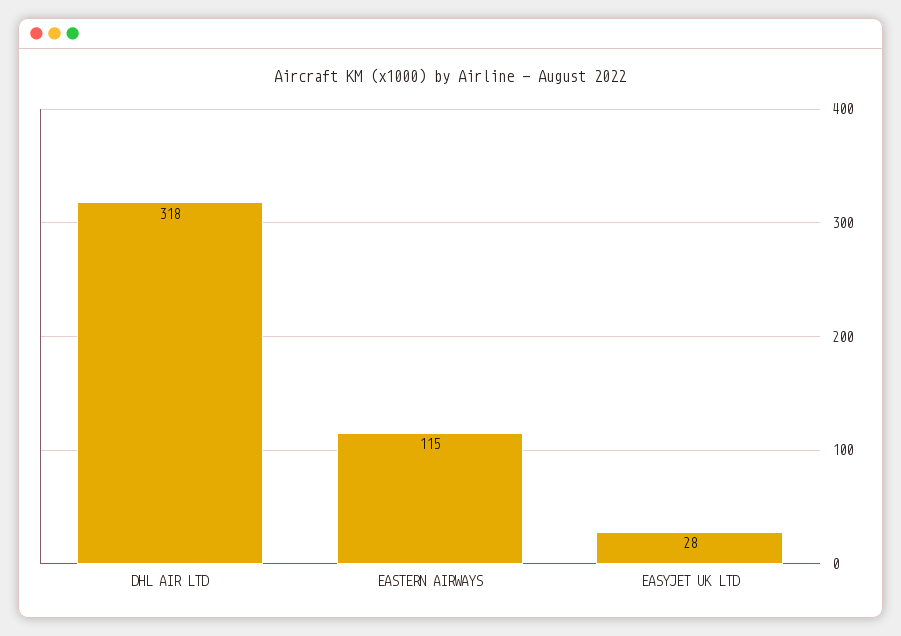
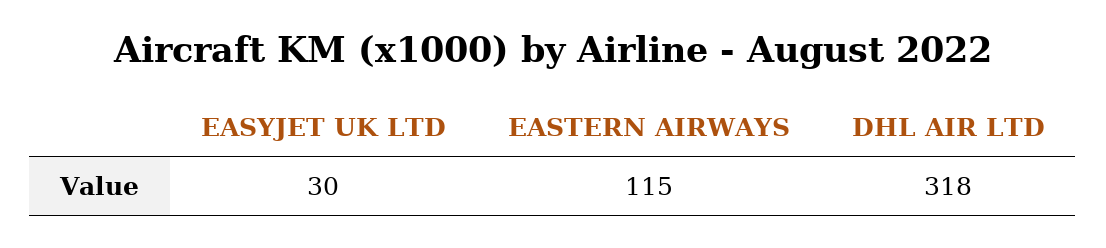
EASYJET UK LTD: 28 -> 30

